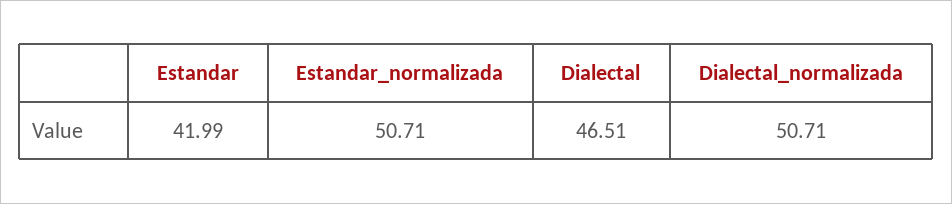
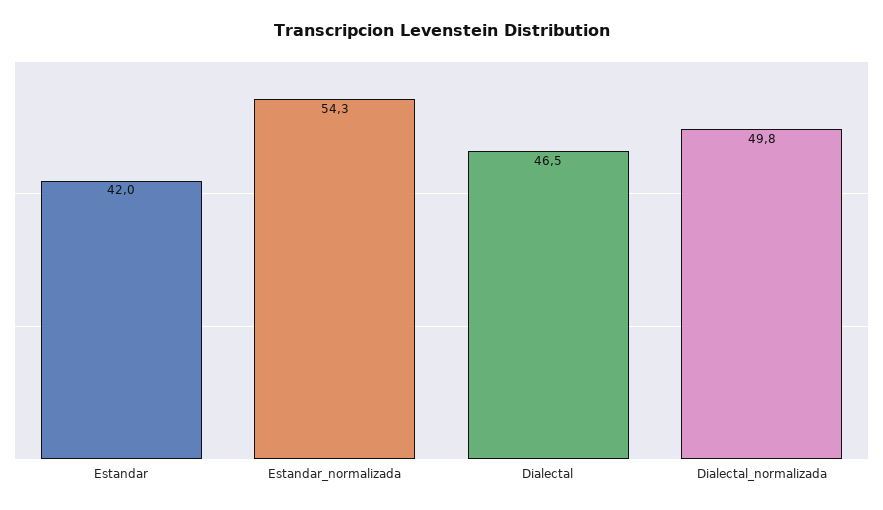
Estandar_normalizada: 50.71 -> 54.3
Dialectal_normalizada: 50.71 -> 49.8

